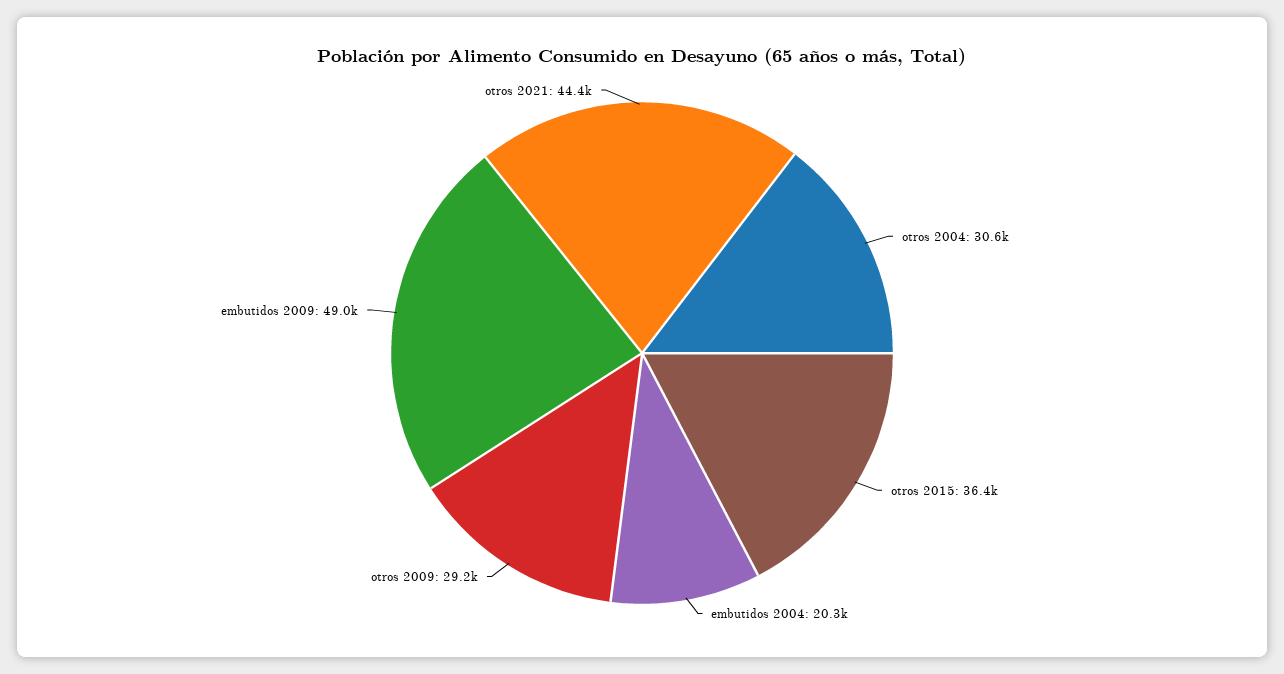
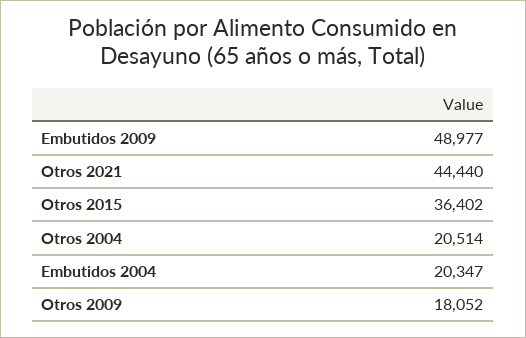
otros 2004: 30600 -> 20514
otros 2009: 29200 -> 18052

